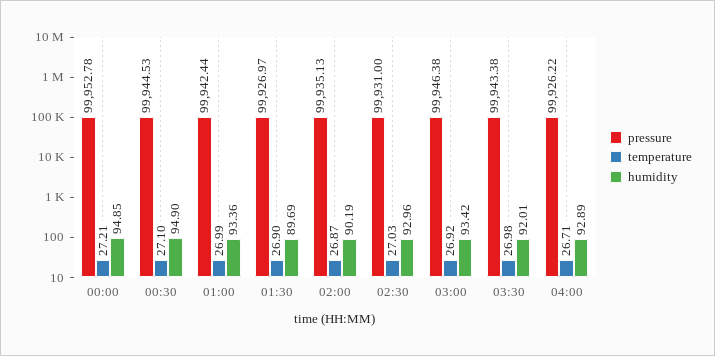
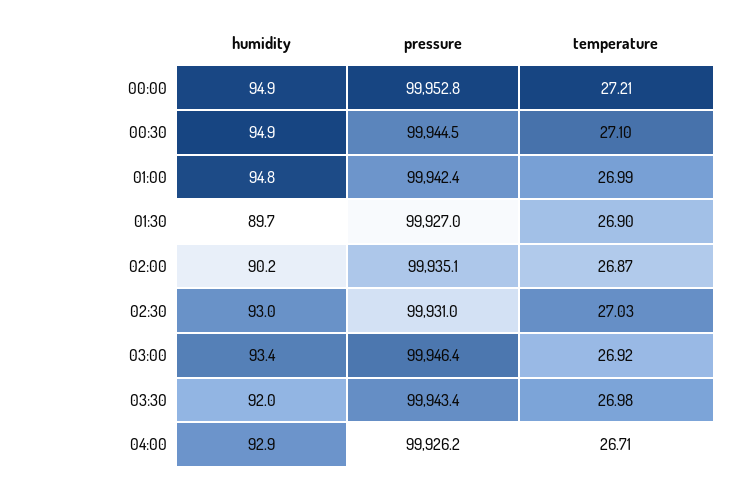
humidity, 01:00: 93.36 -> 94.8

